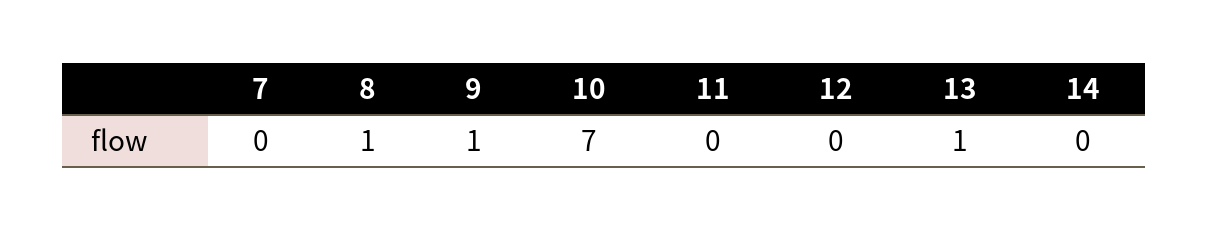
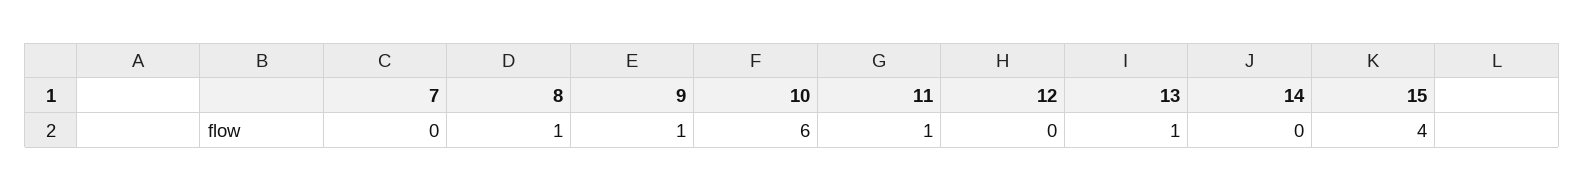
10: 7 -> 6
11: 0 -> 1
15: none -> 4

